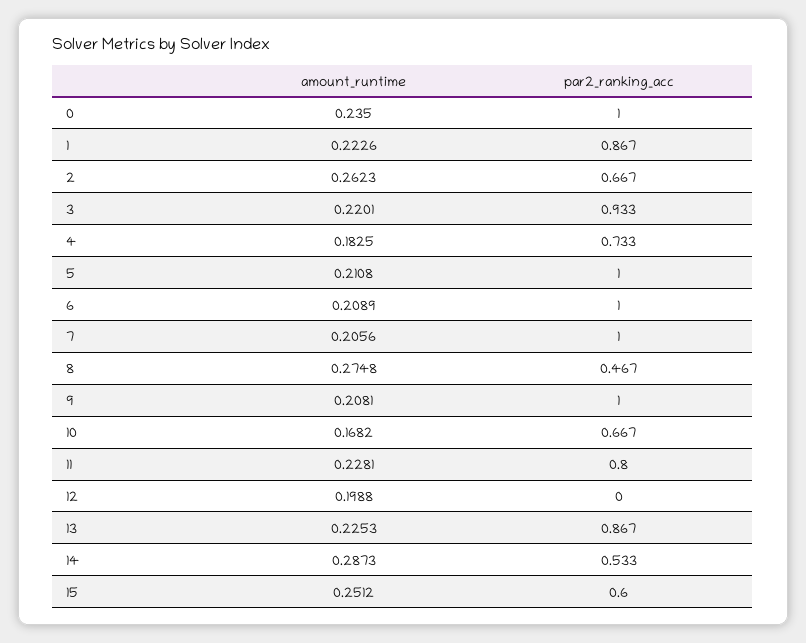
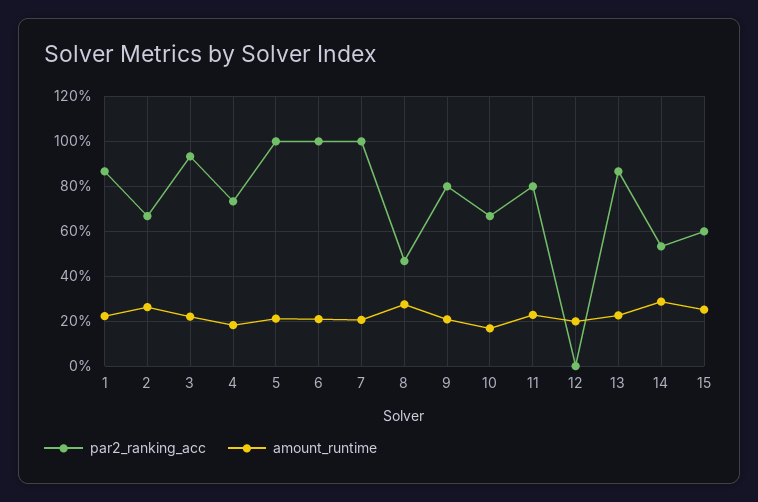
amount_runtime, 0: 0.235 -> none
par2_ranking_acc, 0: 1 -> none
par2_ranking_acc, 9: 1 -> 0.8

